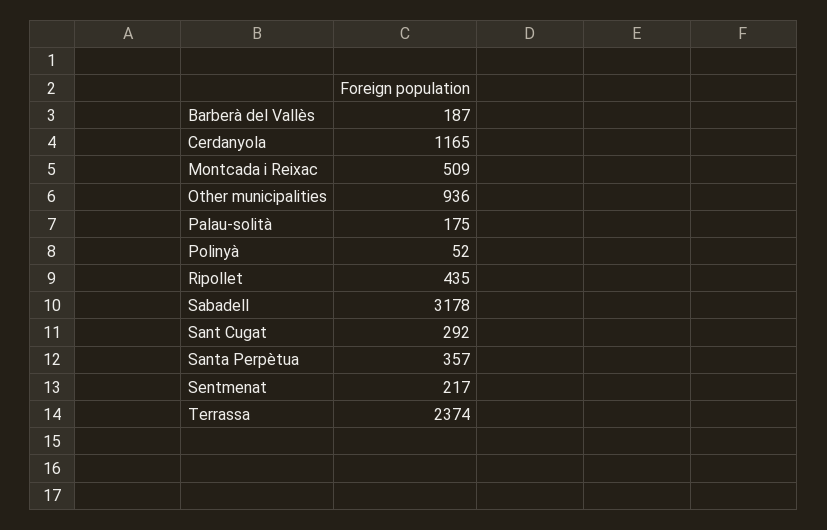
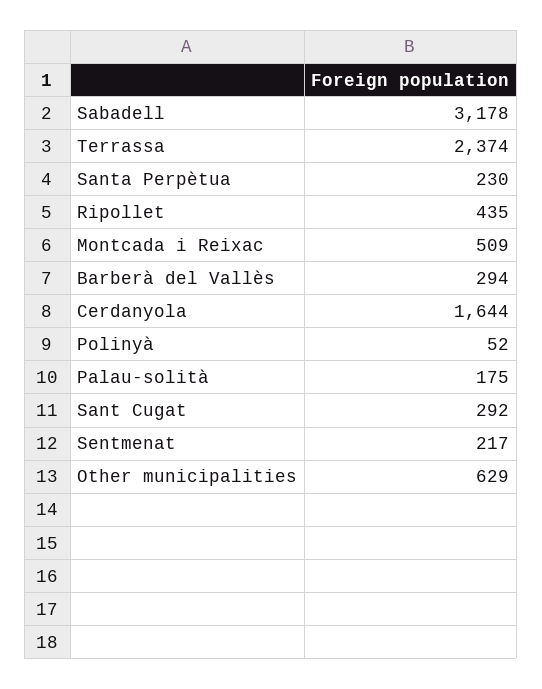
Barberà del Vallès: 187 -> 294
Cerdanyola: 1165 -> 1644
Other municipalities: 936 -> 629
Santa Perpètua: 357 -> 230

